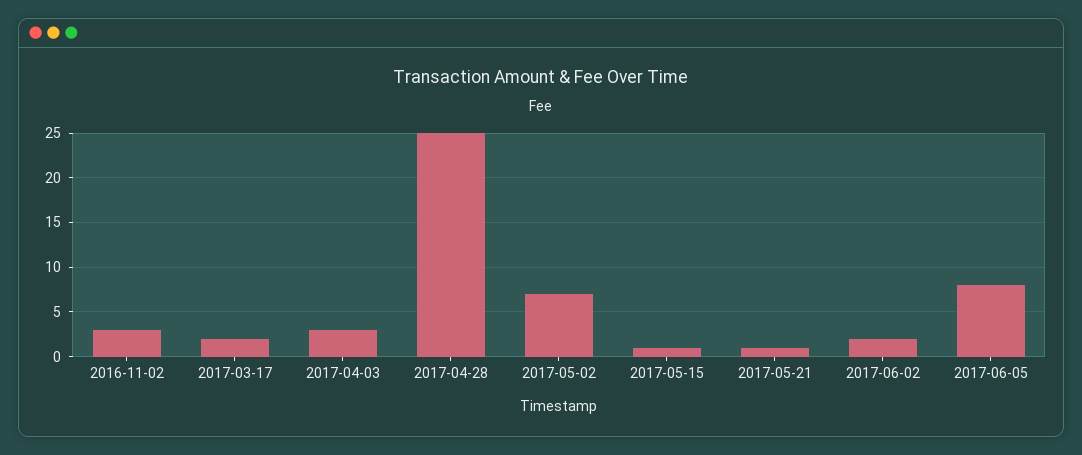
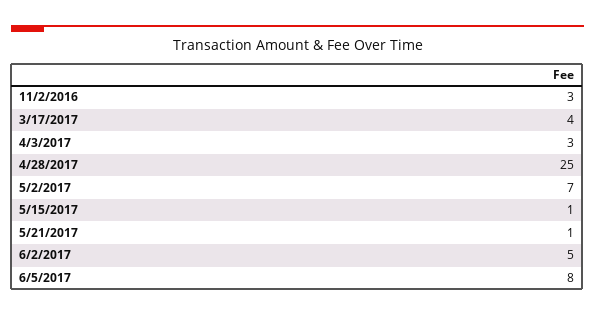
2017-03-17: 2 -> 4
2017-06-02: 2 -> 5

